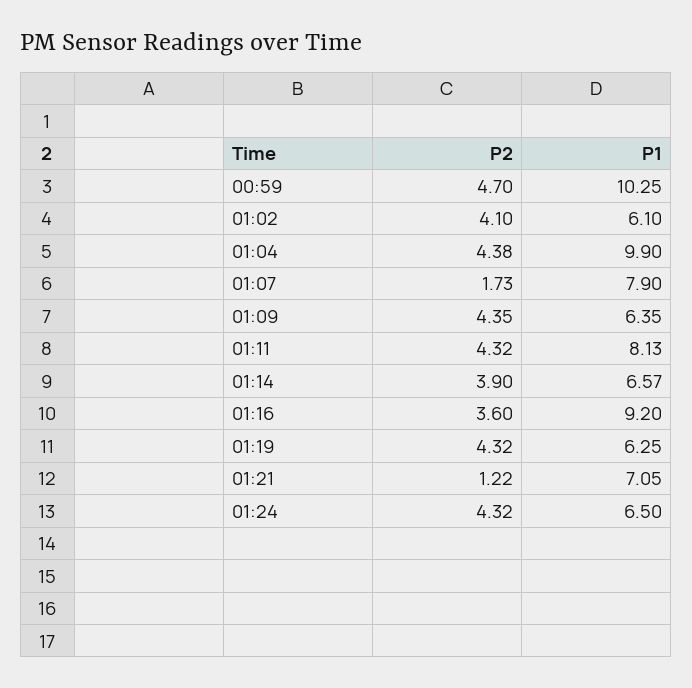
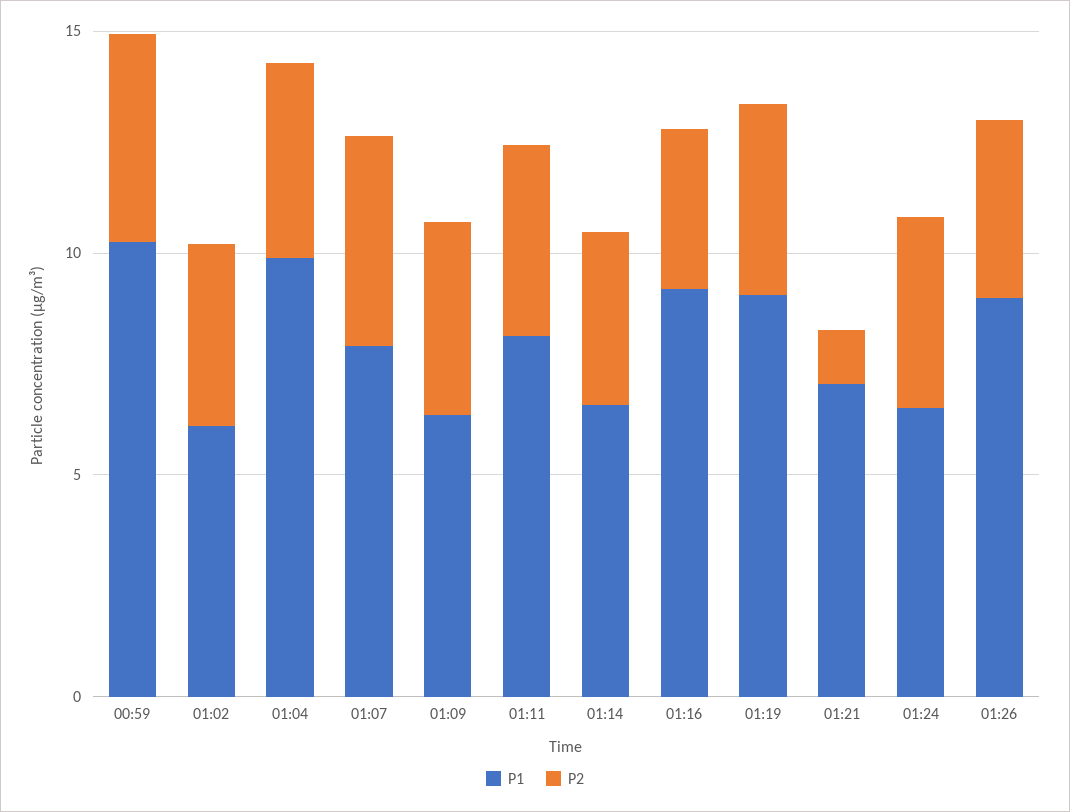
P2, 01:07: 1.73 -> 5
P1, 01:19: 6.25 -> 9
P1, 01:26: none -> 9
P2, 01:26: none -> 4

